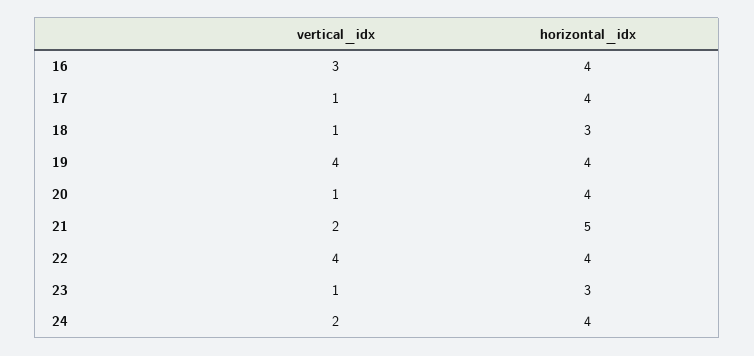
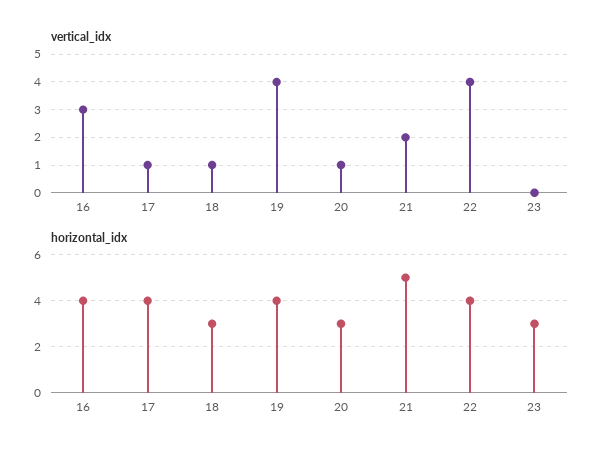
horizontal_idx, 20: 4 -> 3
vertical_idx, 23: 1 -> 0
vertical_idx, 24: 2 -> none
horizontal_idx, 24: 4 -> none

